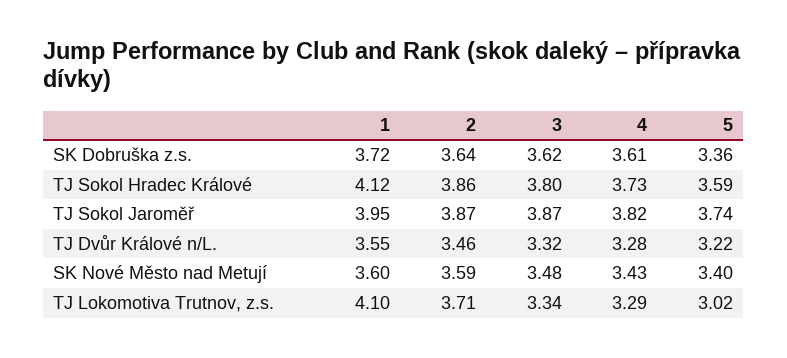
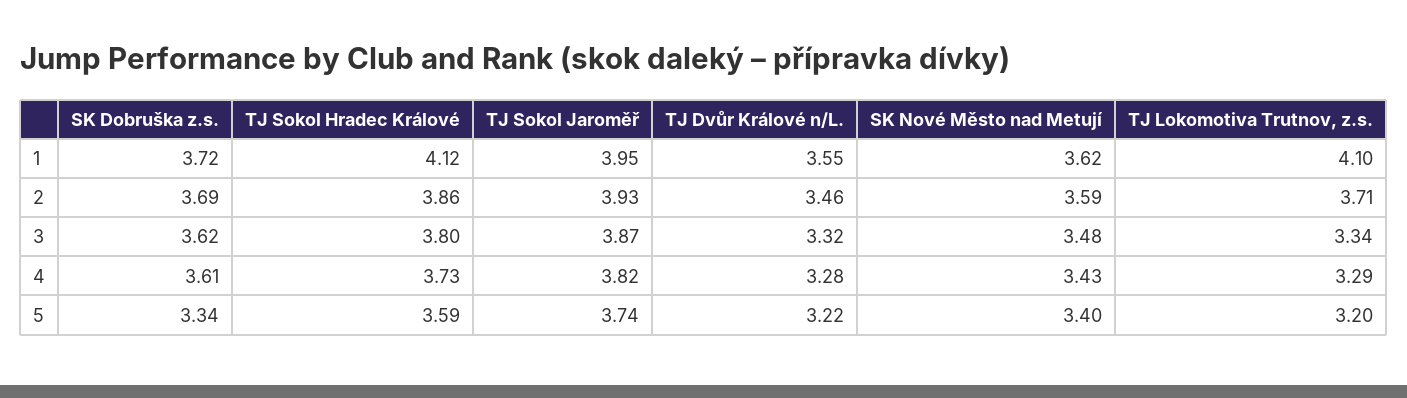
2, SK Dobruška z.s.: 3.64 -> 3.69
5, SK Dobruška z.s.: 3.36 -> 3.34
2, TJ Sokol Jaroměř: 3.87 -> 3.93
1, SK Nové Město nad Metují: 3.6 -> 3.62
5, TJ Lokomotiva Trutnov, z.s.: 3.02 -> 3.2

